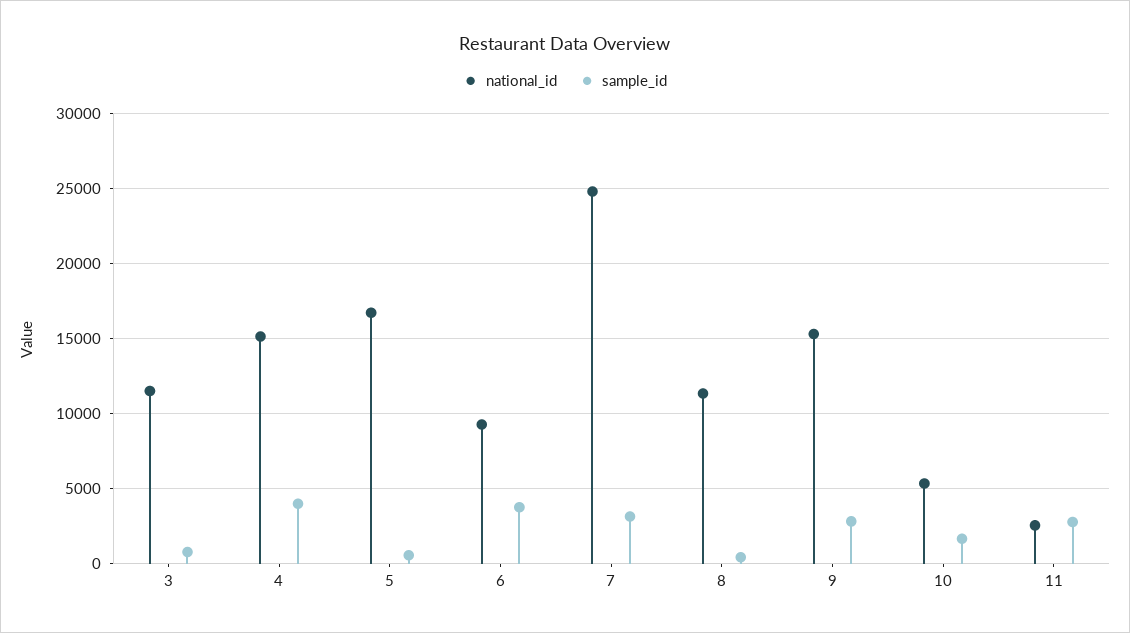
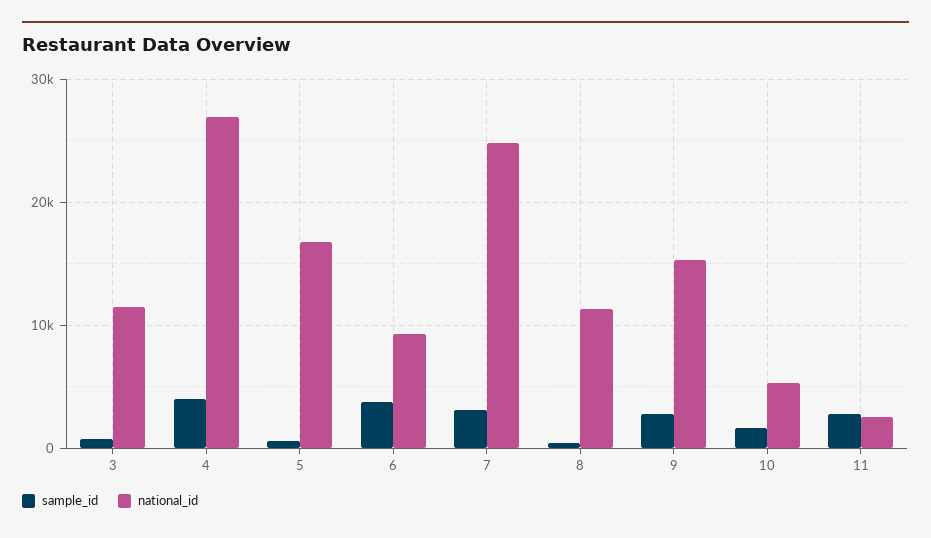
national_id, 4: 15000 -> 27000

